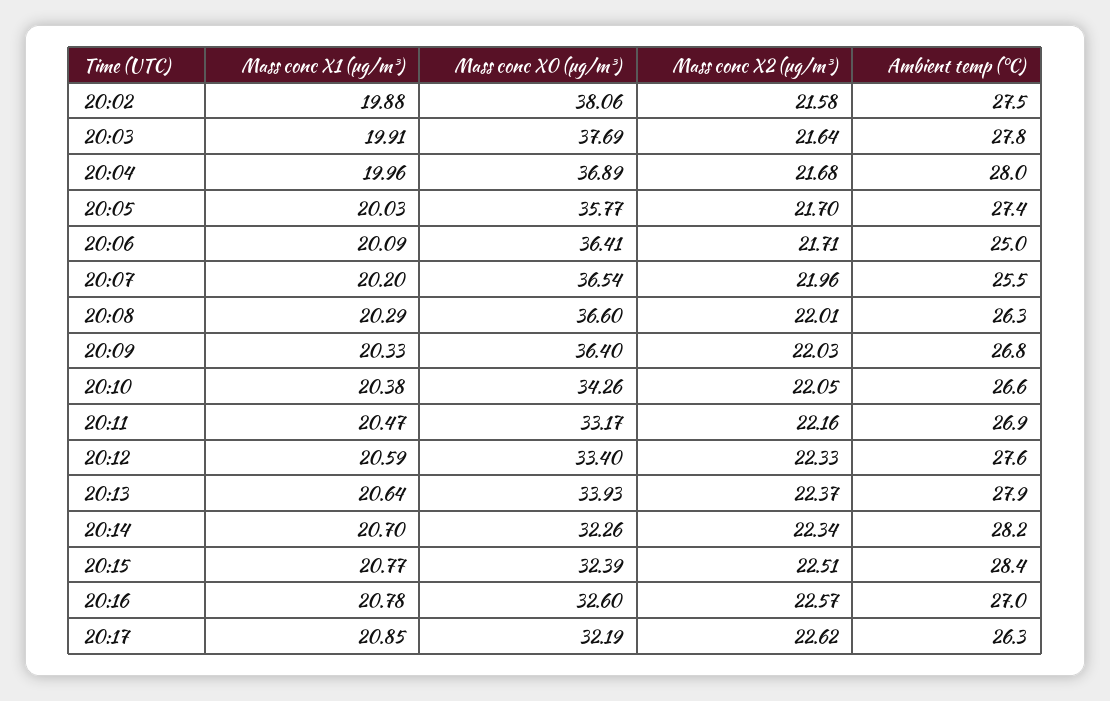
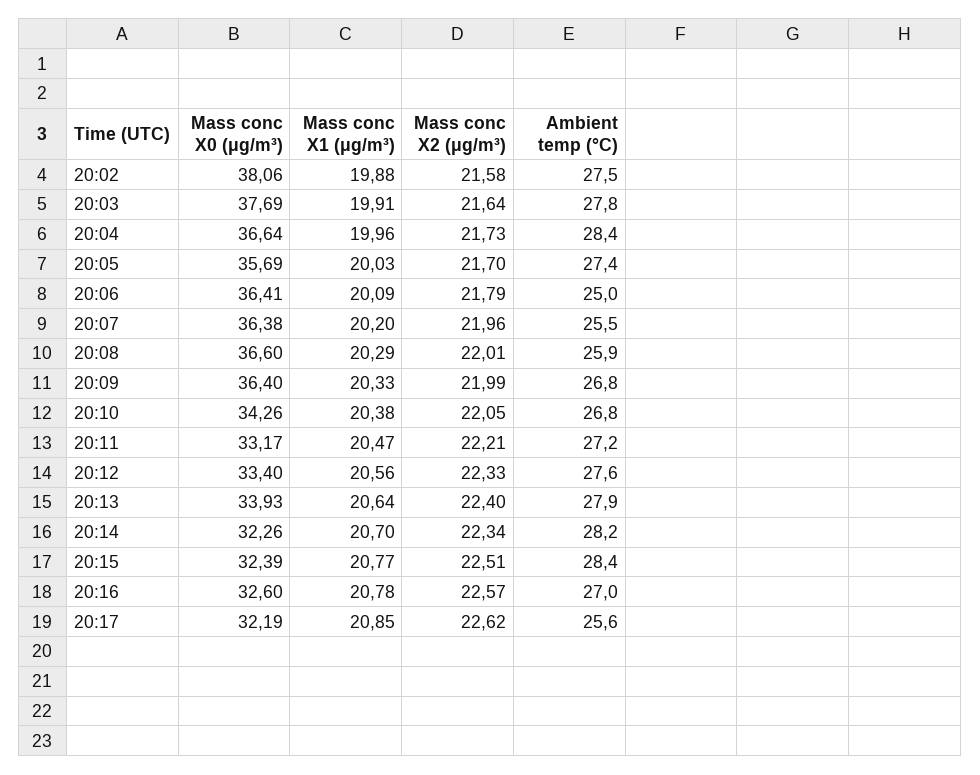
Mass conc X0 (μg/m³), 20:04: 36.89 -> 36.64
Mass conc X2 (μg/m³), 20:04: 21.68 -> 21.73
Ambient temp (°C), 20:04: 28 -> 28.4
Mass conc X0 (μg/m³), 20:05: 35.77 -> 35.69
Mass conc X2 (μg/m³), 20:06: 21.71 -> 21.79
Mass conc X0 (μg/m³), 20:07: 36.54 -> 36.38
Ambient temp (°C), 20:08: 26.3 -> 25.9
Mass conc X2 (μg/m³), 20:09: 22.03 -> 21.99
Ambient temp (°C), 20:10: 26.6 -> 26.8
Mass conc X2 (μg/m³), 20:11: 22.16 -> 22.21
Ambient temp (°C), 20:11: 26.9 -> 27.2
Mass conc X1 (μg/m³), 20:12: 20.59 -> 20.56
Mass conc X2 (μg/m³), 20:13: 22.37 -> 22.4
Ambient temp (°C), 20:17: 26.3 -> 25.6

